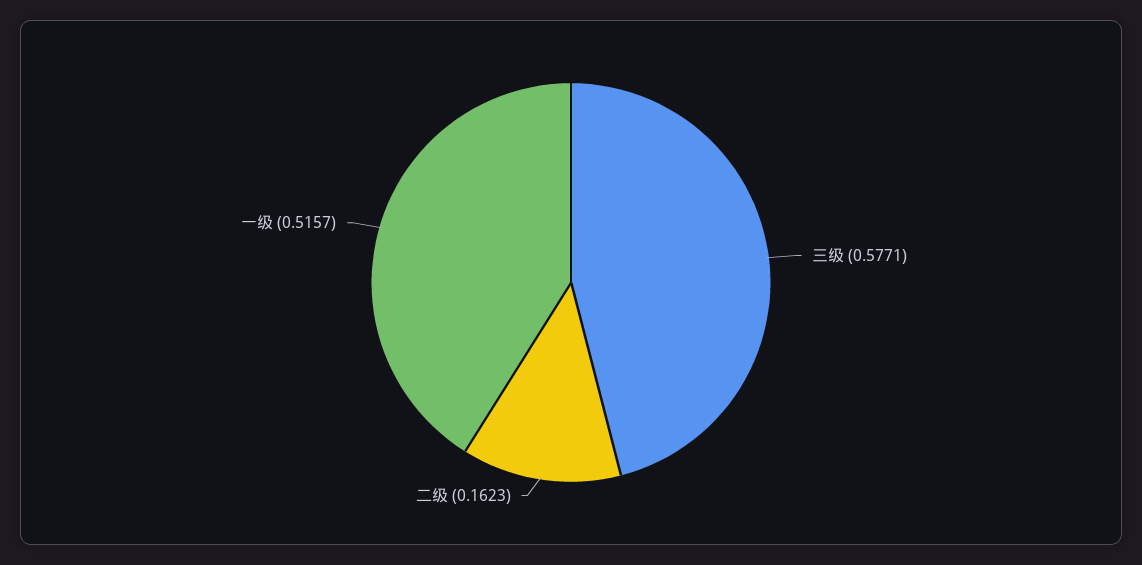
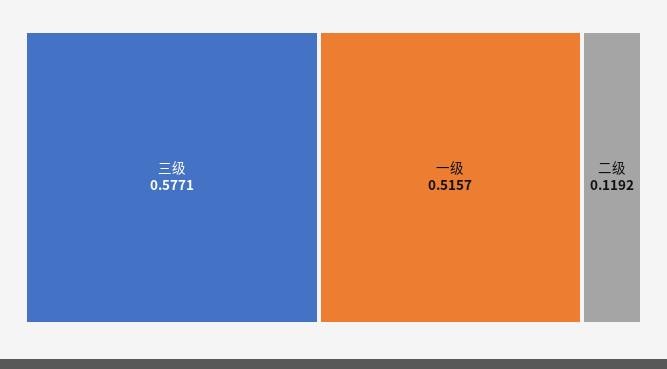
二级: 0.1623 -> 0.1192

